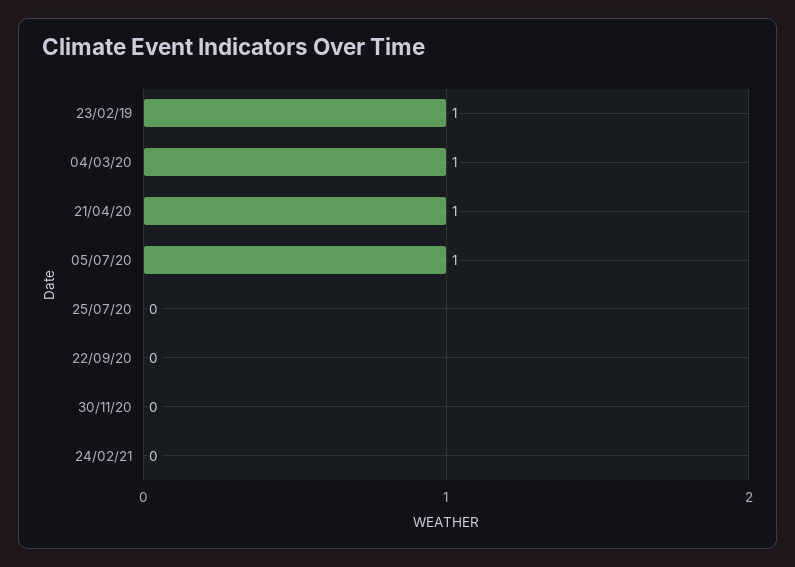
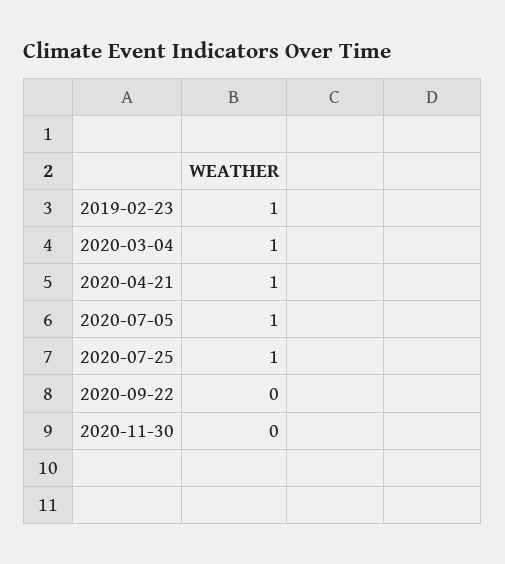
25/07/20: 0 -> 1
24/02/21: 0 -> none

